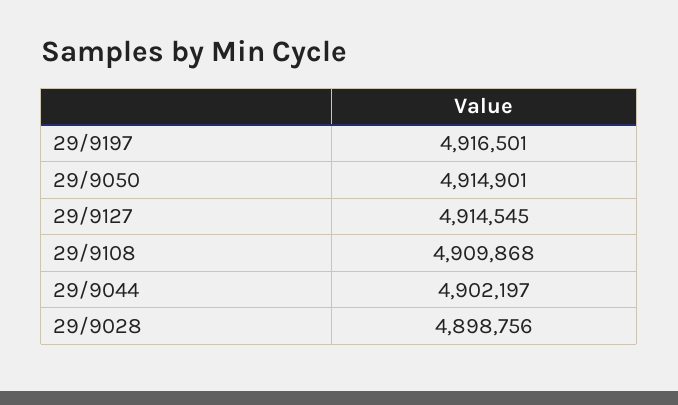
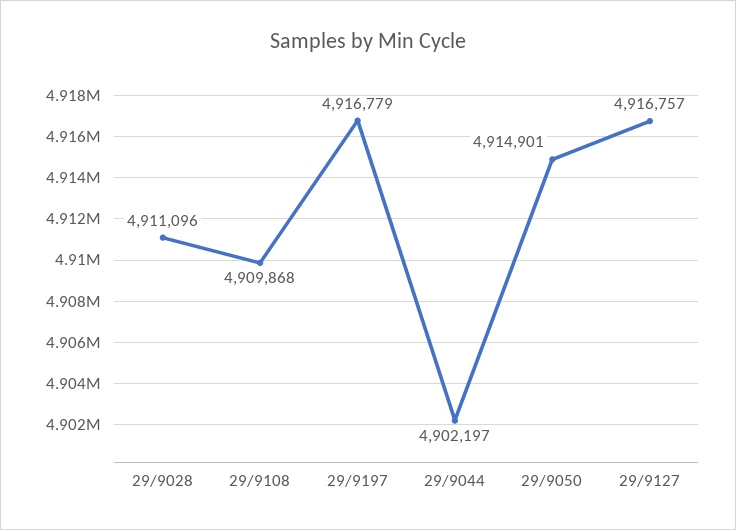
29/9197: 4916501 -> 4916779
29/9127: 4914545 -> 4916757
29/9028: 4898756 -> 4911096

